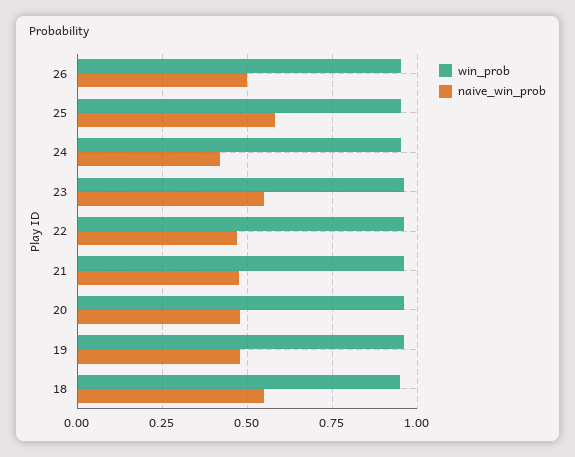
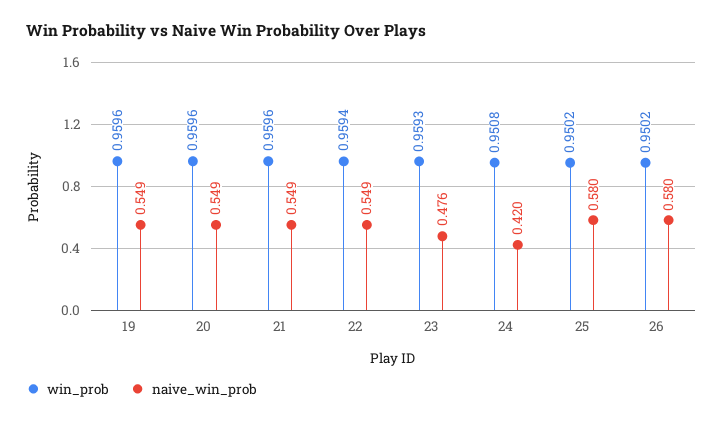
naive_win_prob, 26: 0.5 -> 0.58
naive_win_prob, 23: 0.55 -> 0.476
naive_win_prob, 22: 0.475 -> 0.549
naive_win_prob, 21: 0.475 -> 0.549
naive_win_prob, 20: 0.475 -> 0.549
naive_win_prob, 19: 0.475 -> 0.549
win_prob, 18: 0.95 -> none
naive_win_prob, 18: 0.55 -> none

